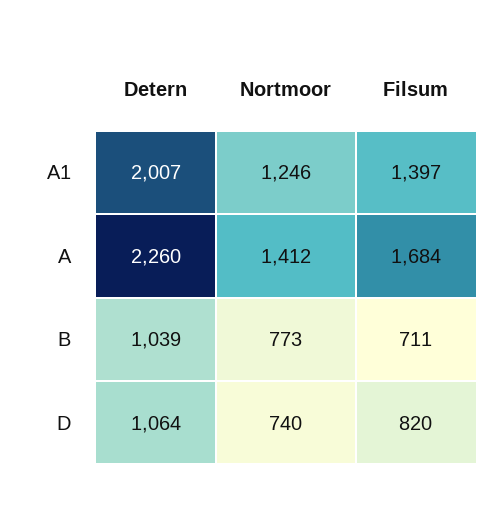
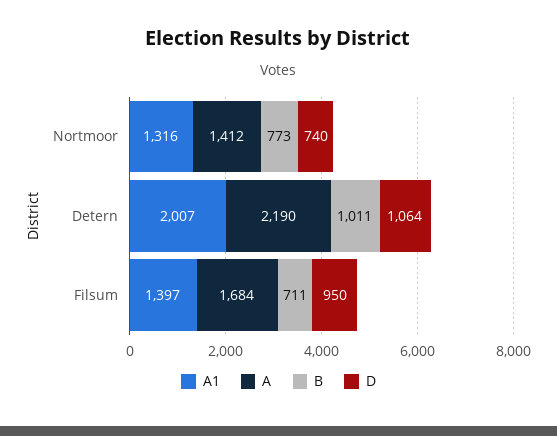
A1, Nortmoor: 1246 -> 1316
A, Detern: 2260 -> 2190
B, Detern: 1039 -> 1011
D, Filsum: 820 -> 950

